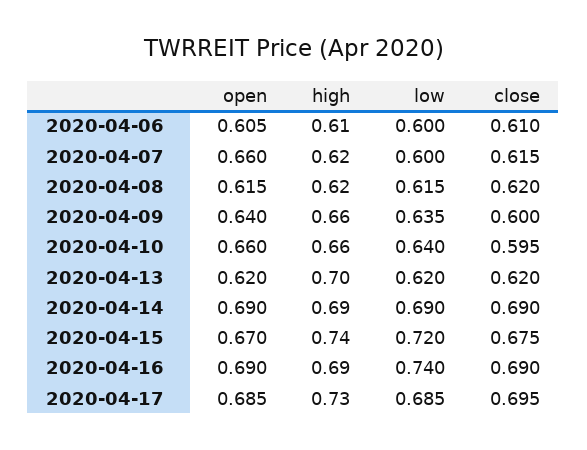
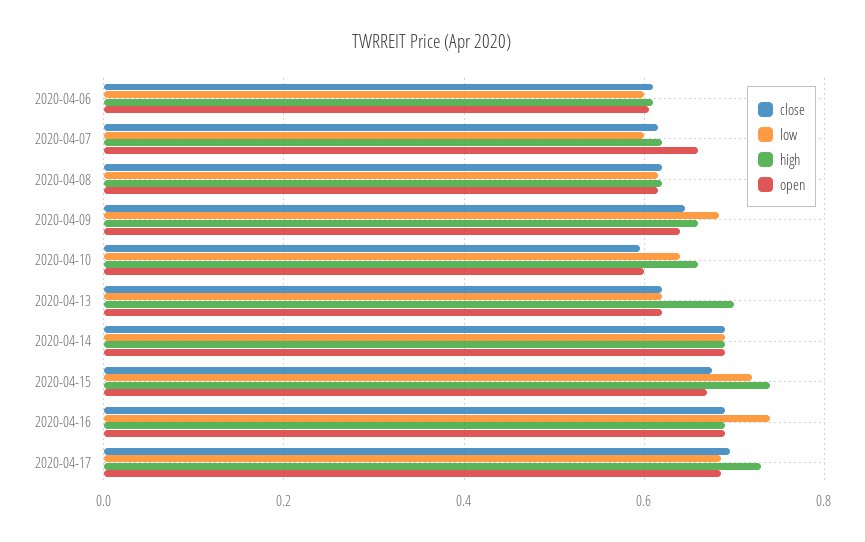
low, 2020-04-09: 0.635 -> 0.68
close, 2020-04-09: 0.6 -> 0.64
open, 2020-04-10: 0.66 -> 0.6

